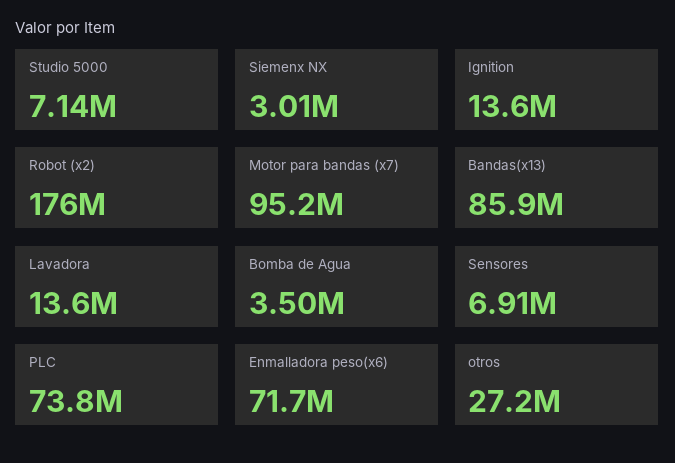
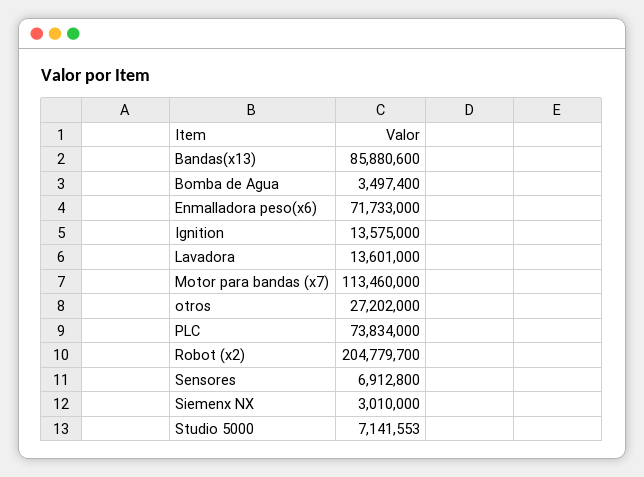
Robot (x2): 176000000 -> 204779700
Motor para bandas (x7): 95200000 -> 113460000

